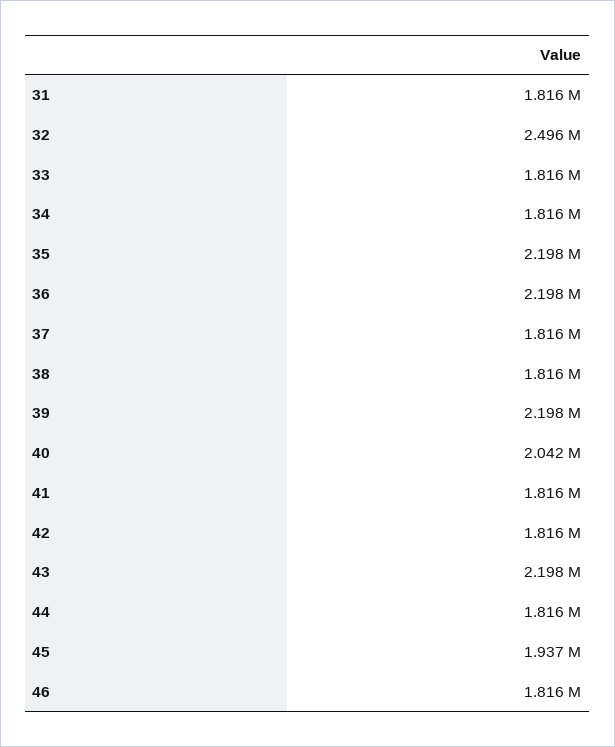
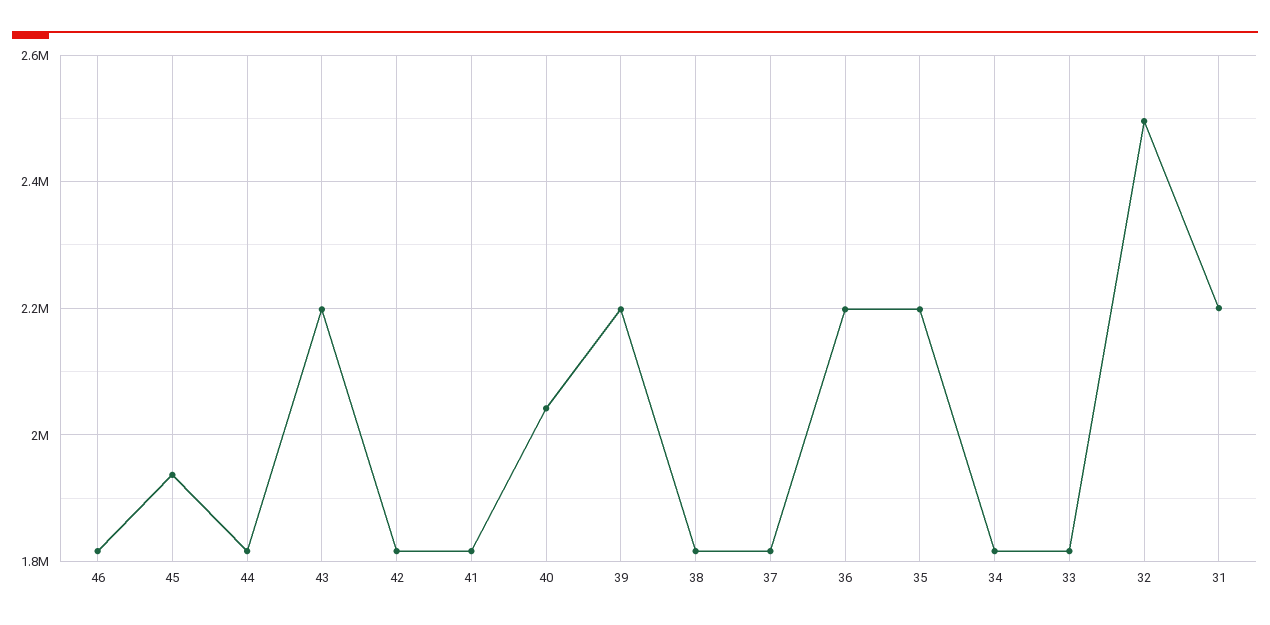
31: 1816000 -> 2200000

